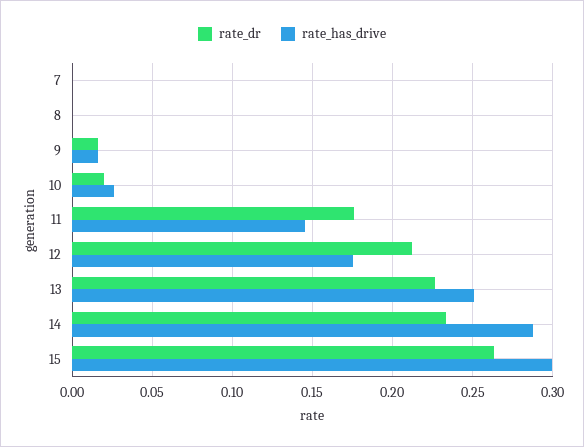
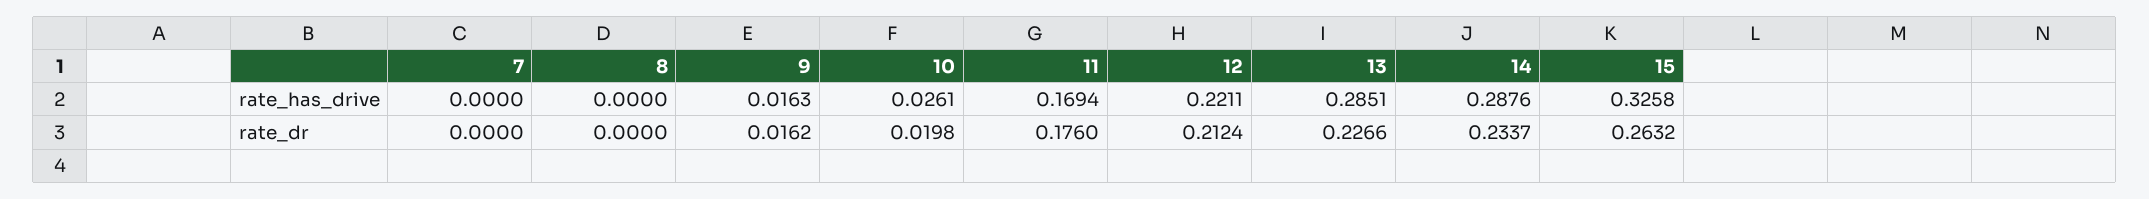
rate_has_drive, 11: 0.145 -> 0.1694
rate_has_drive, 12: 0.175 -> 0.2211
rate_has_drive, 13: 0.25 -> 0.2851
rate_has_drive, 15: 0.3 -> 0.3258

